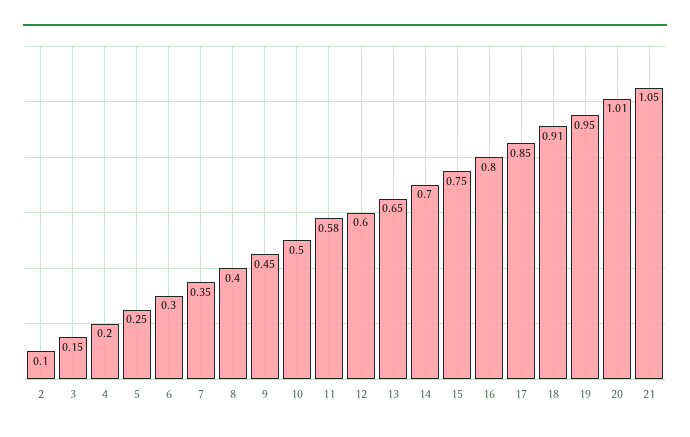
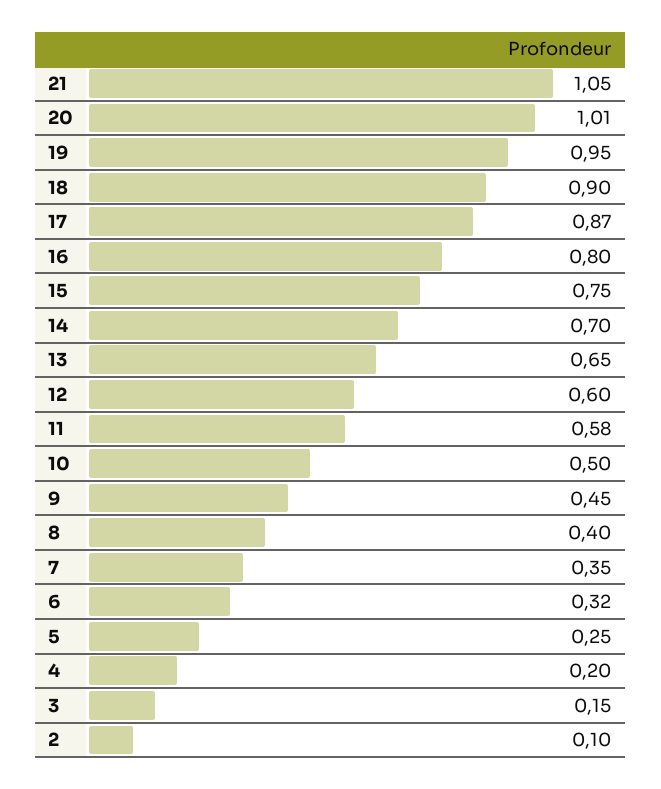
6: 0.3 -> 0.32
17: 0.85 -> 0.87
18: 0.91 -> 0.9

